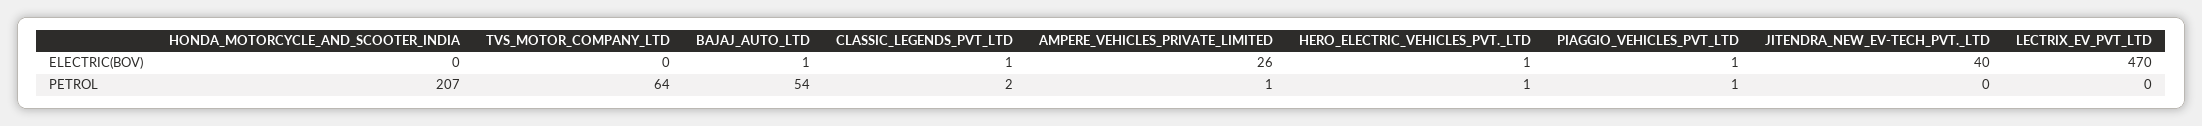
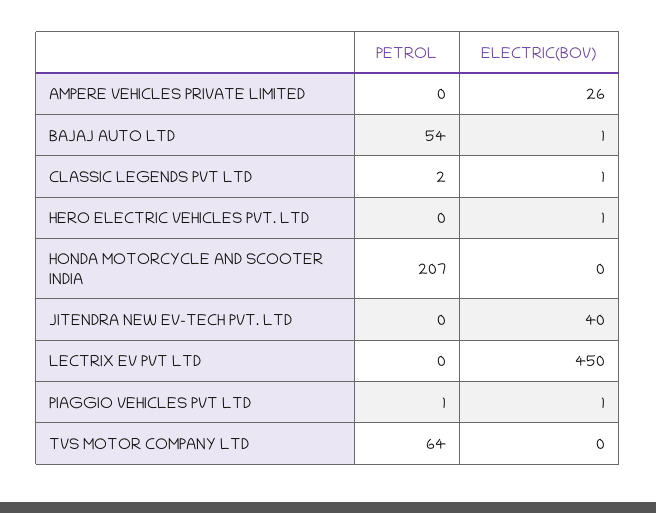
LECTRIX_EV_PVT_LTD, ELECTRIC(BOV): 470 -> 450
AMPERE_VEHICLES_PRIVATE_LIMITED, PETROL: 1 -> 0
HERO_ELECTRIC_VEHICLES_PVT._LTD, PETROL: 1 -> 0

